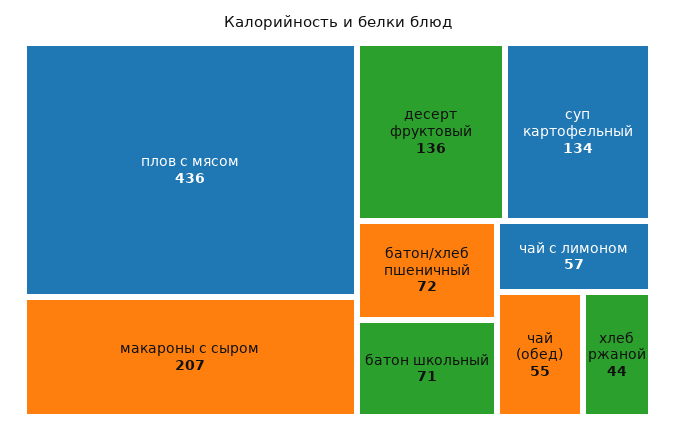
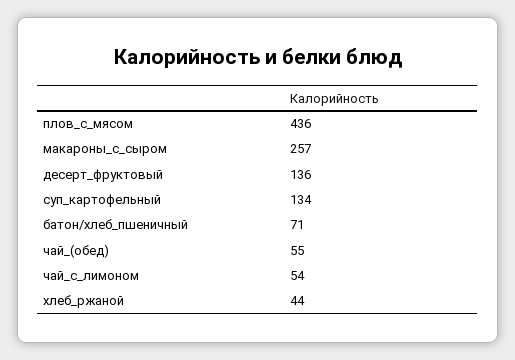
макароны с сыром: 207 -> 257
батон/хлеб пшеничный: 72 -> 71
батон школьный: 71 -> none
чай с лимоном: 57 -> 54

